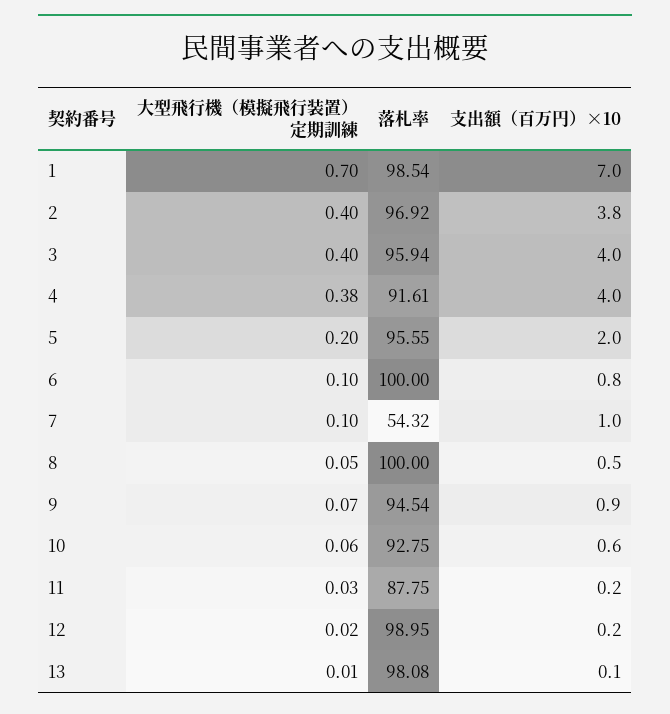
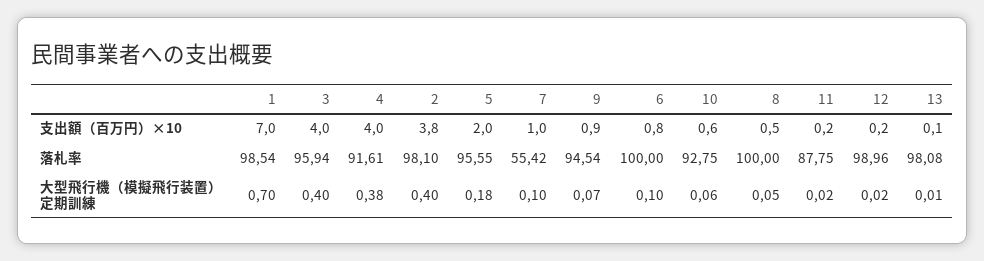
落札率, 2: 96.92 -> 98.1
大型飛行機（模擬飛行装置）定期訓練, 5: 0.2 -> 0.18
落札率, 7: 54.32 -> 55.42
大型飛行機（模擬飛行装置）定期訓練, 11: 0.03 -> 0.02
落札率, 12: 98.95 -> 98.96

